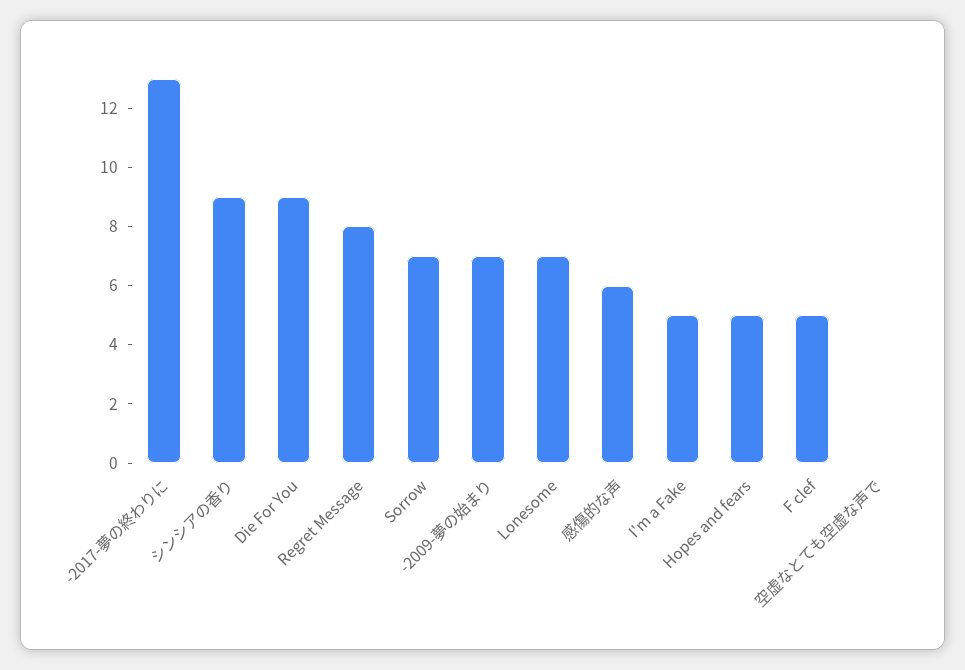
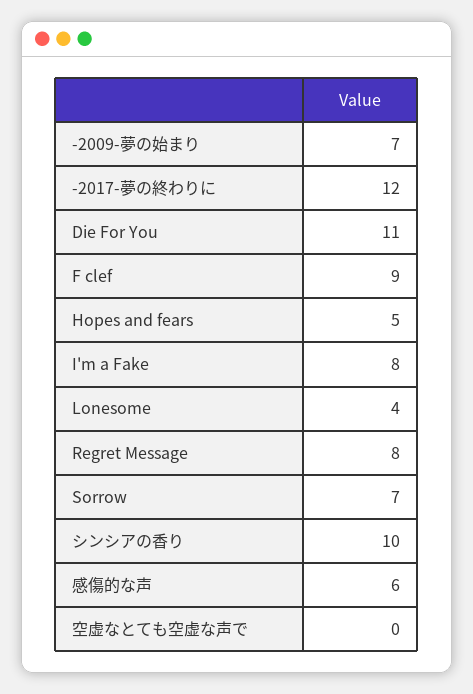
-2017-夢の終わりに: 13 -> 12
シンシアの香り: 9 -> 10
Die For You: 9 -> 11
Lonesome: 7 -> 4
I'm a Fake: 5 -> 8
F clef: 5 -> 9

